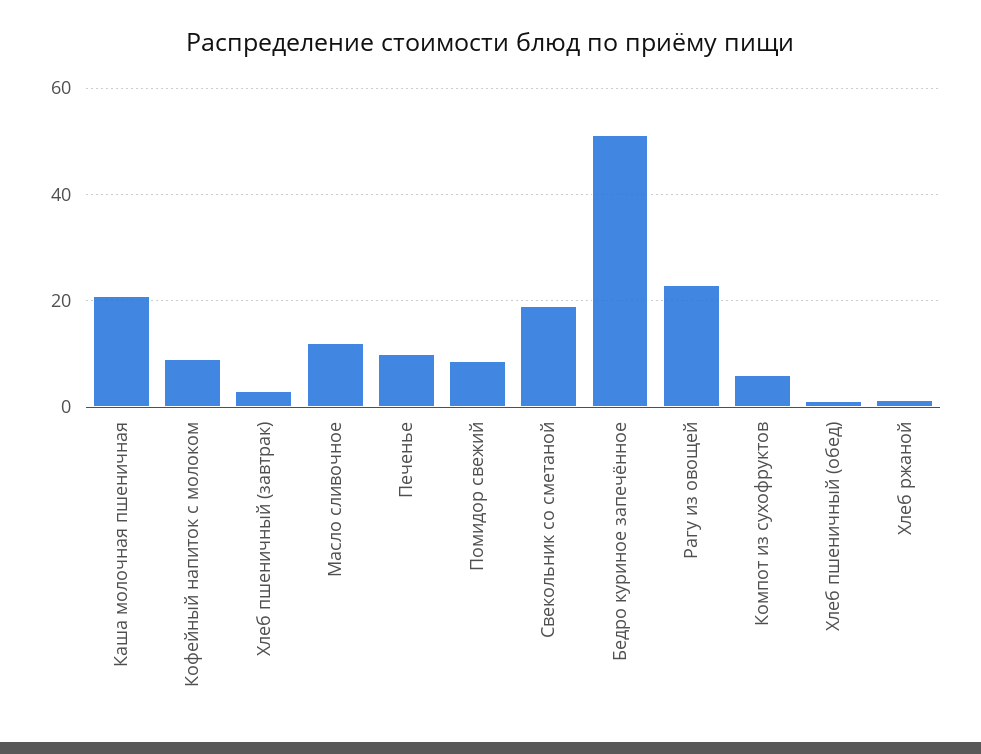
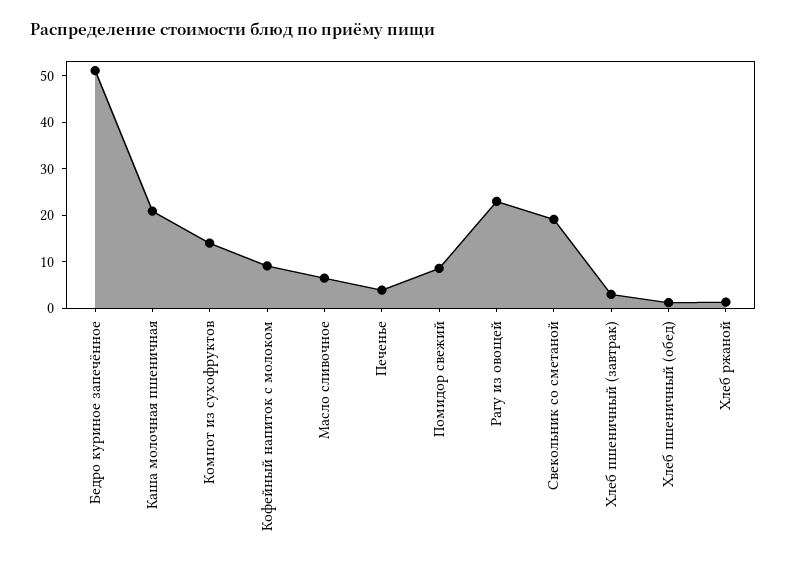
Масло сливочное: 12 -> 6
Печенье: 10 -> 4
Компот из сухофруктов: 6 -> 14

